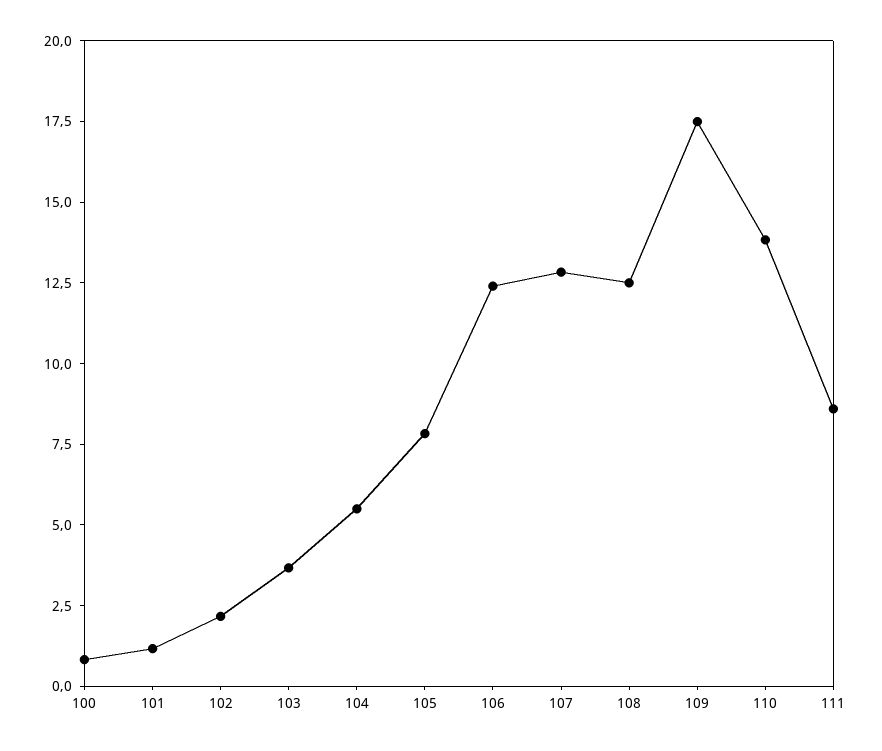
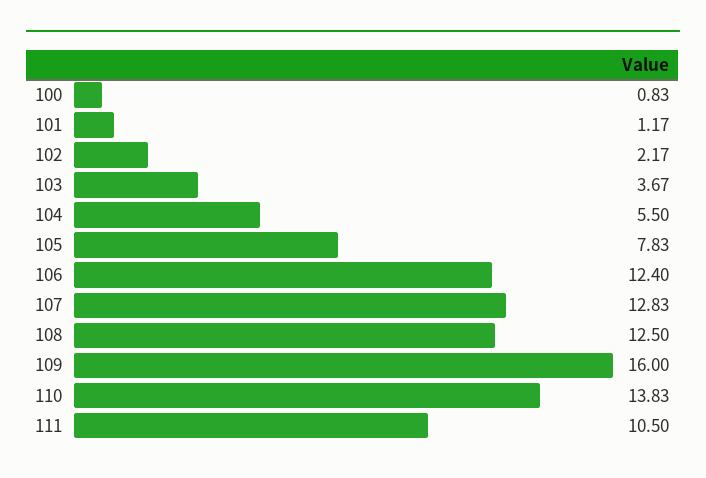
109: 17.5 -> 16
111: 8.5 -> 10.5

